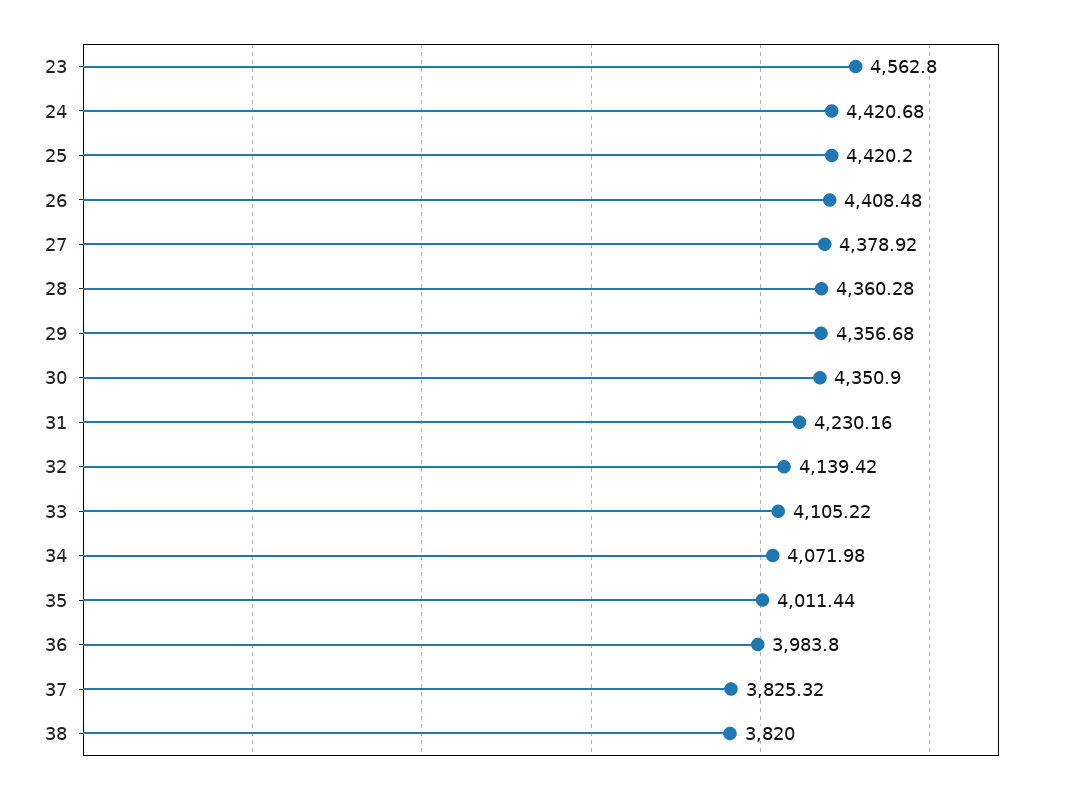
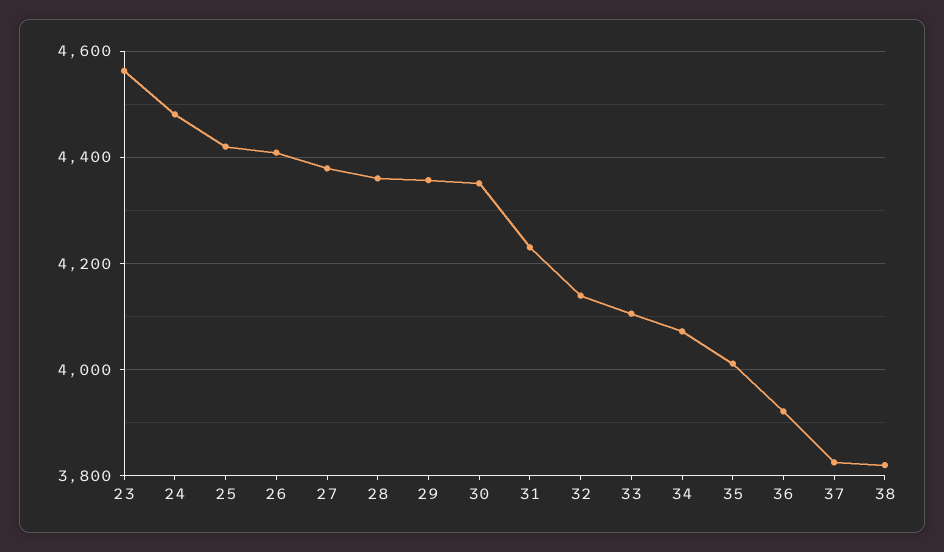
24: 4420.68 -> 4480
36: 3983.8 -> 3920

